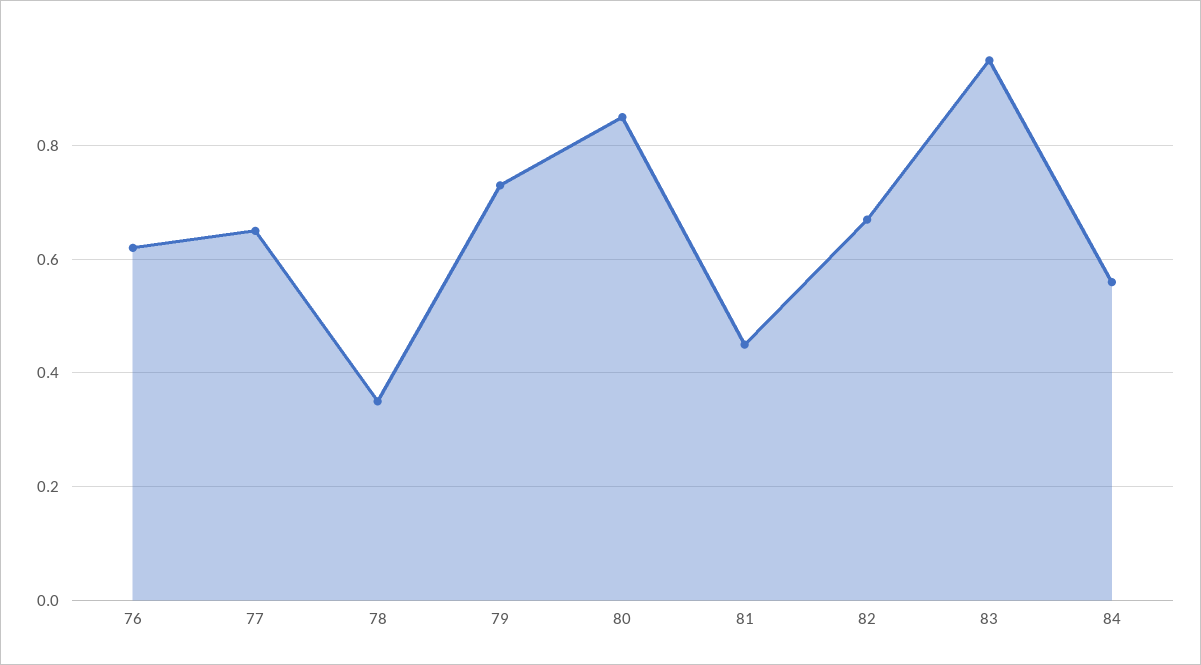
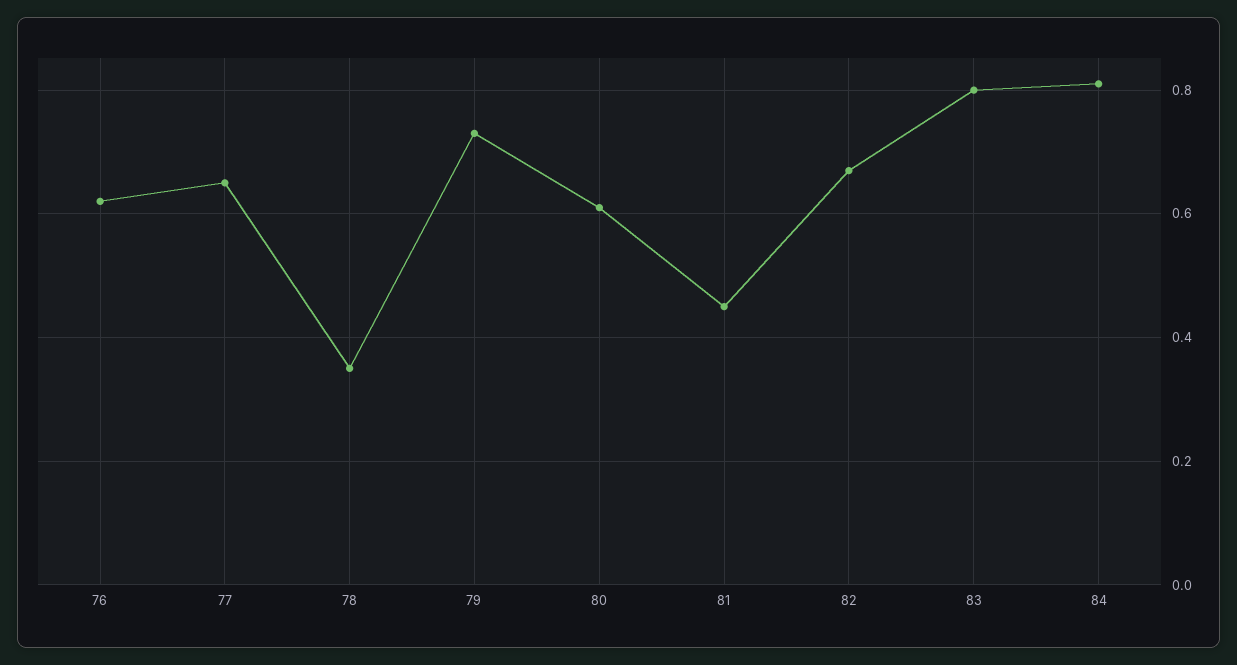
80: 0.85 -> 0.6
83: 0.95 -> 0.8
84: 0.55 -> 0.8

